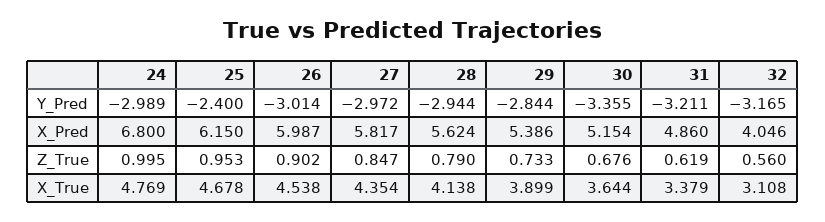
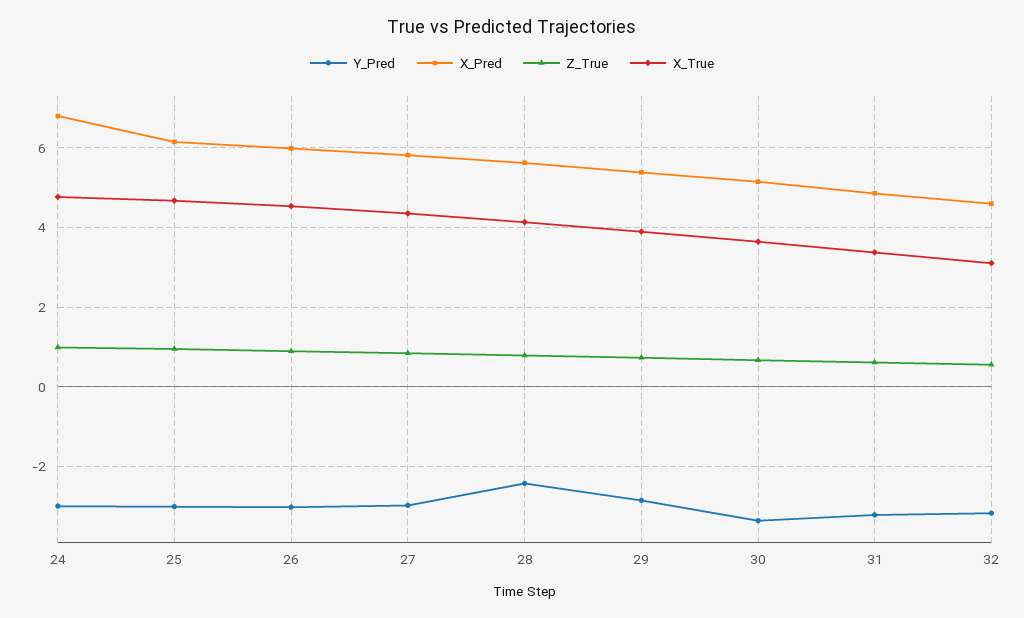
Y_Pred, 25: -2.4 -> -3
Y_Pred, 28: -2.944 -> -2.4
X_Pred, 32: 4.046 -> 4.6

